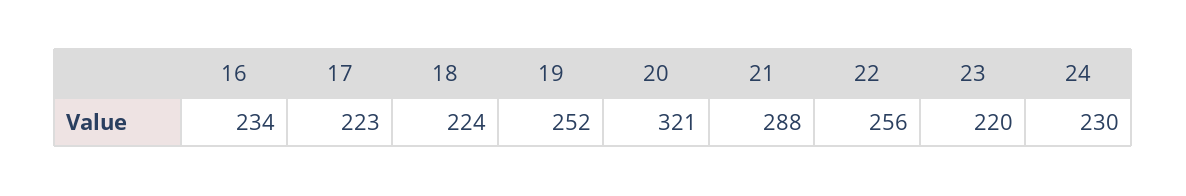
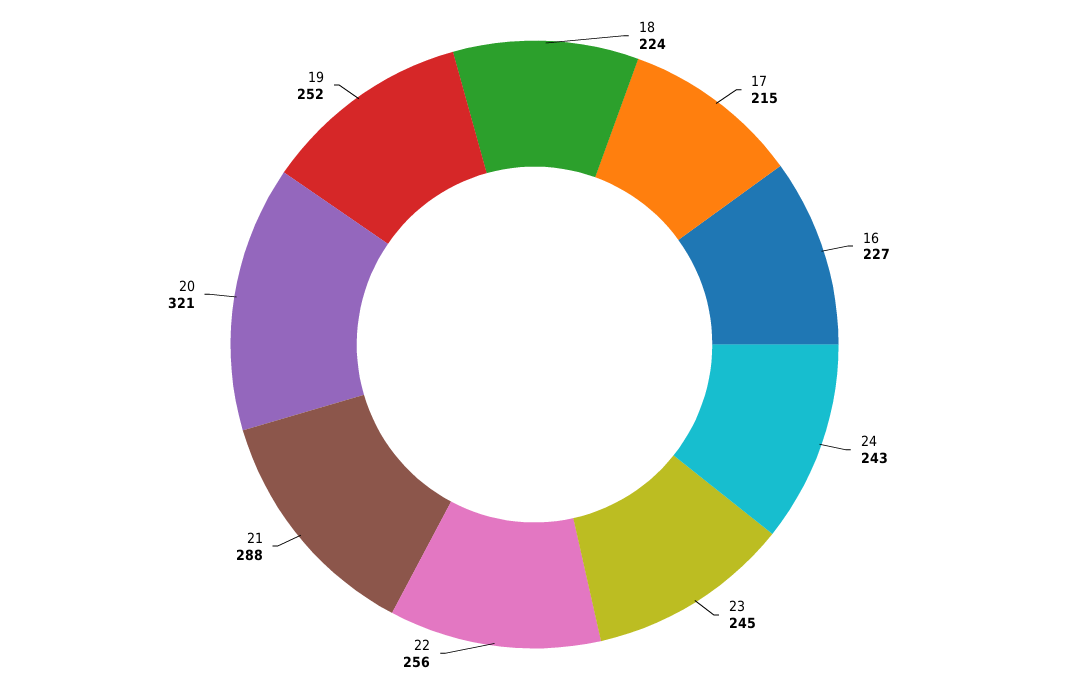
16: 234 -> 227
17: 223 -> 215
23: 220 -> 245
24: 230 -> 243

